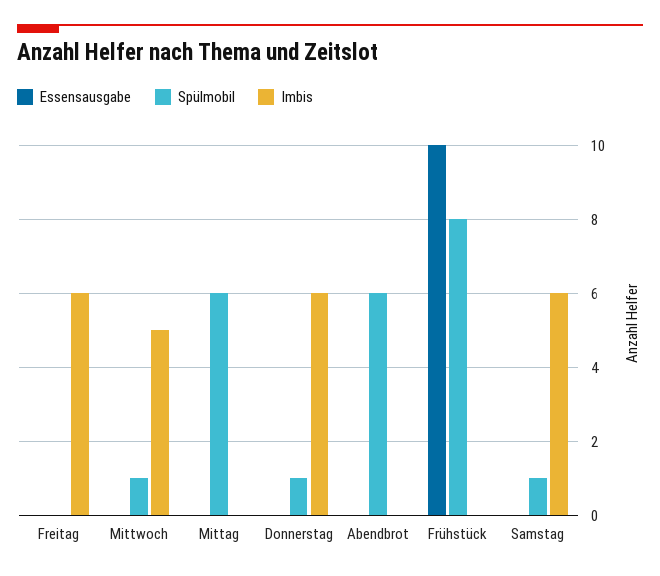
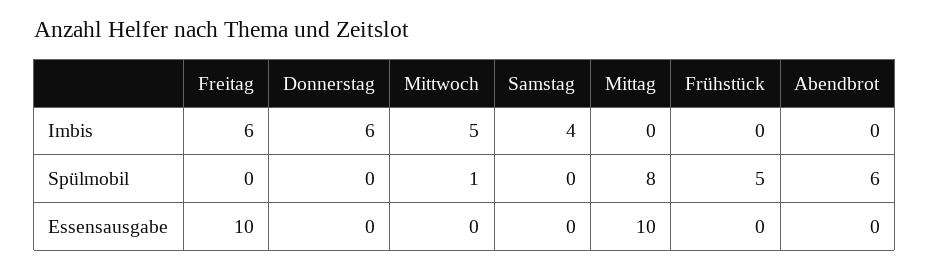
Essensausgabe, Freitag: 0 -> 10
Essensausgabe, Mittag: 0 -> 10
Spülmobil, Mittag: 6 -> 8
Spülmobil, Donnerstag: 1 -> 0
Essensausgabe, Frühstück: 10 -> 0
Spülmobil, Frühstück: 8 -> 5
Spülmobil, Samstag: 1 -> 0
Imbis, Samstag: 6 -> 4

